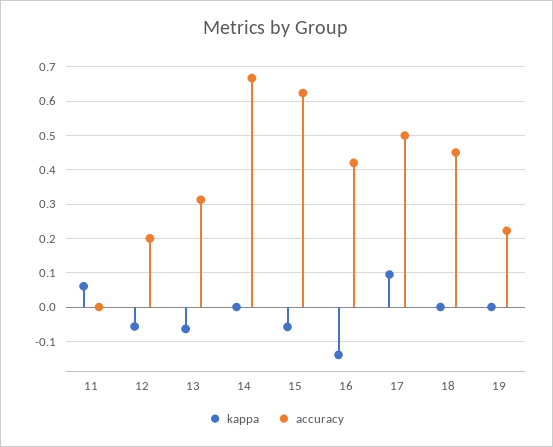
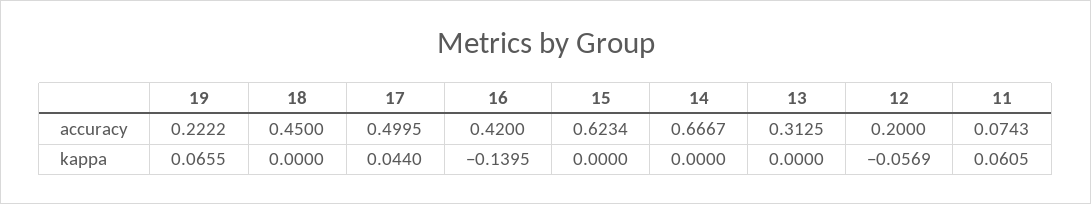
accuracy, 11: 0 -> 0.0743
kappa, 13: -0.06 -> 0
kappa, 15: -0.06 -> 0
kappa, 17: 0.1 -> 0.044
kappa, 19: 0 -> 0.0655

